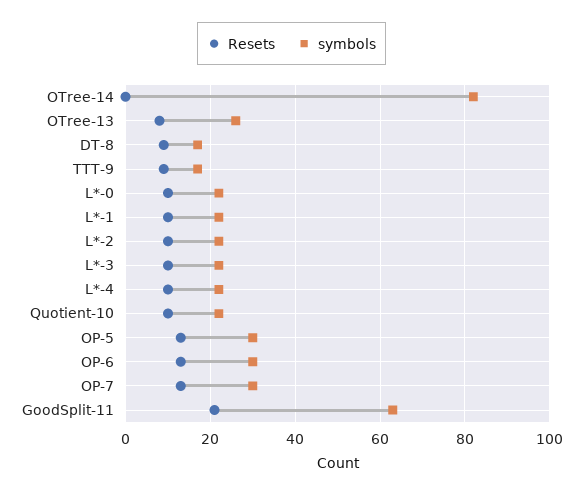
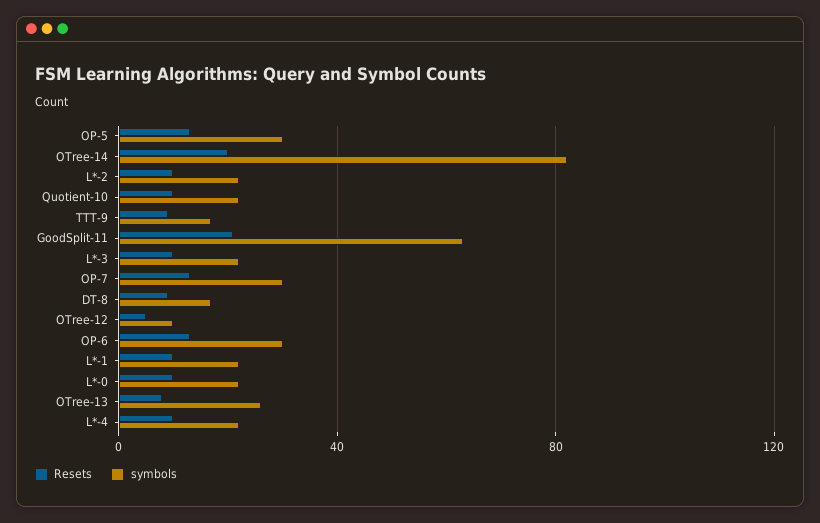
Resets, OTree-14: 0 -> 20
Resets, OTree-12: none -> 5
symbols, OTree-12: none -> 10

